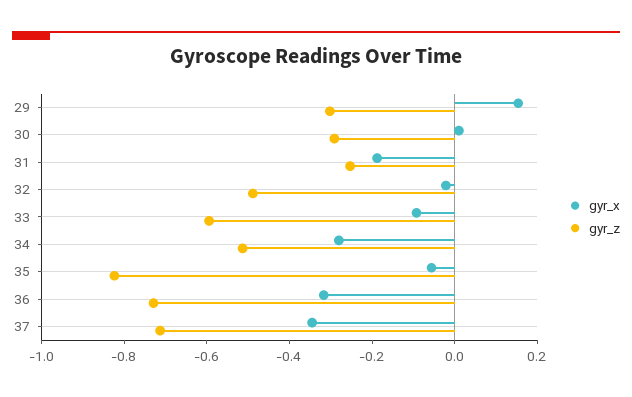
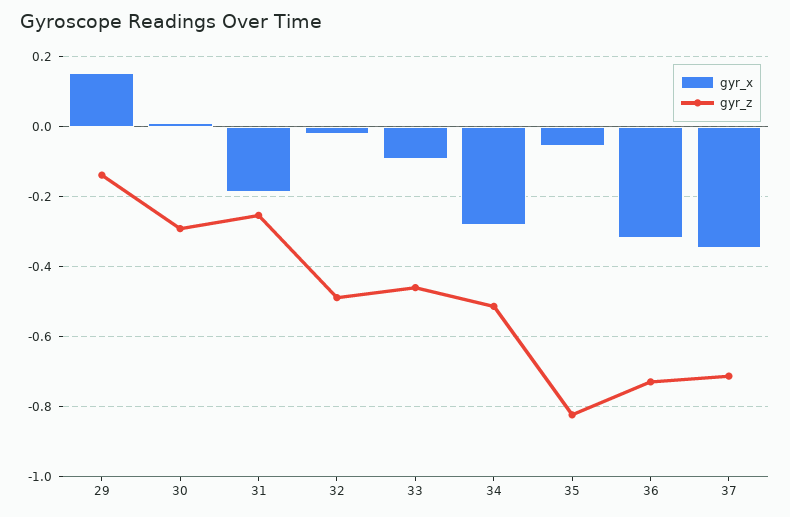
gyr_z, 29: -0.3 -> -0.14
gyr_z, 33: -0.6 -> -0.46

